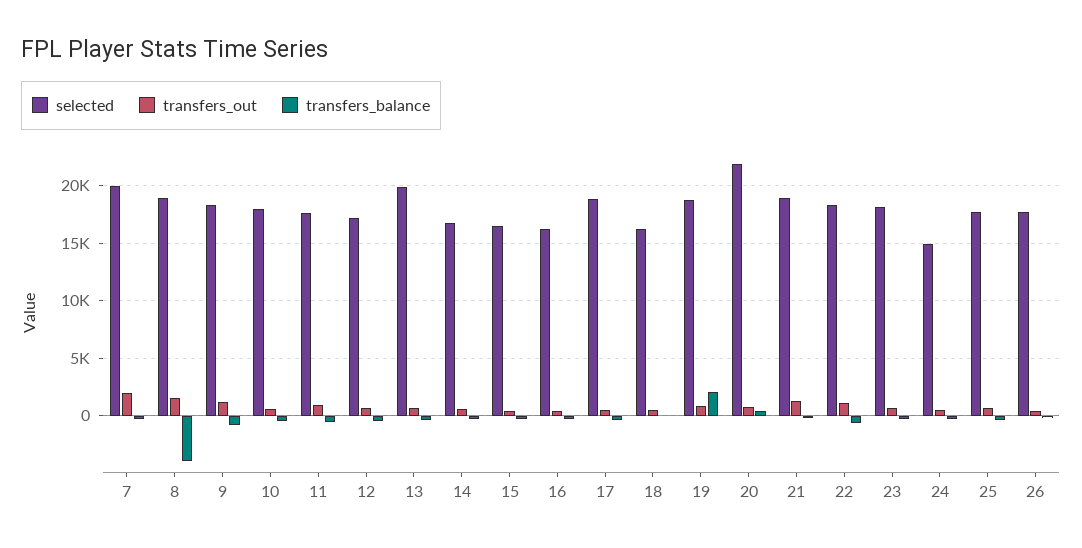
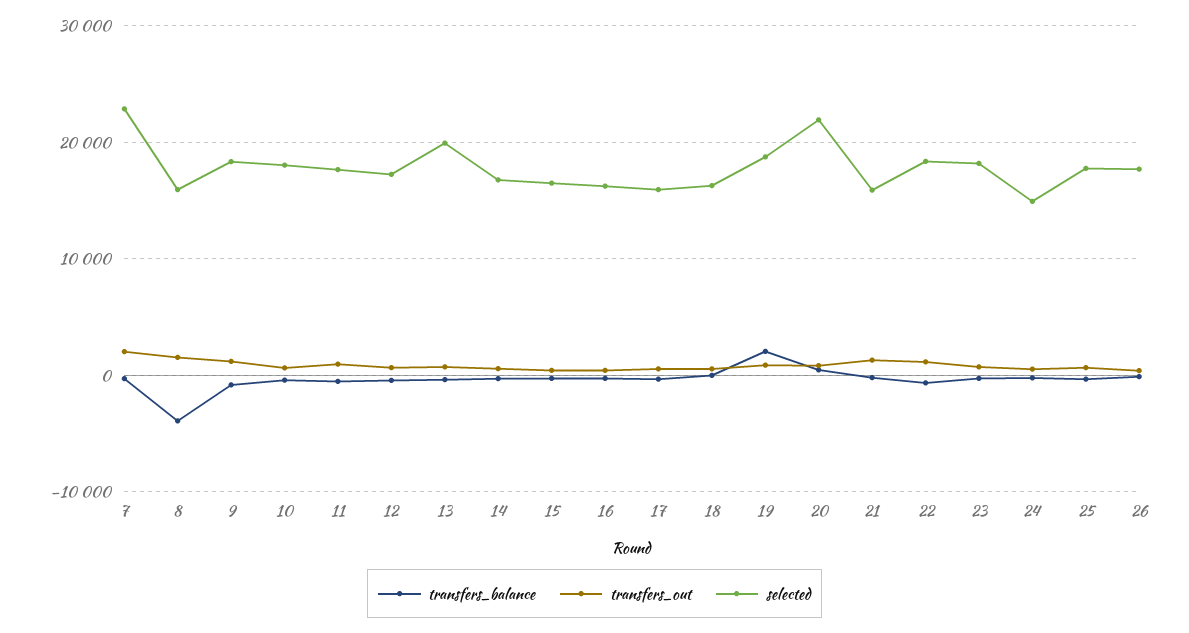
selected, 7: 20000 -> 23000
selected, 8: 19000 -> 16000
selected, 17: 19000 -> 16000
selected, 21: 19000 -> 16000

